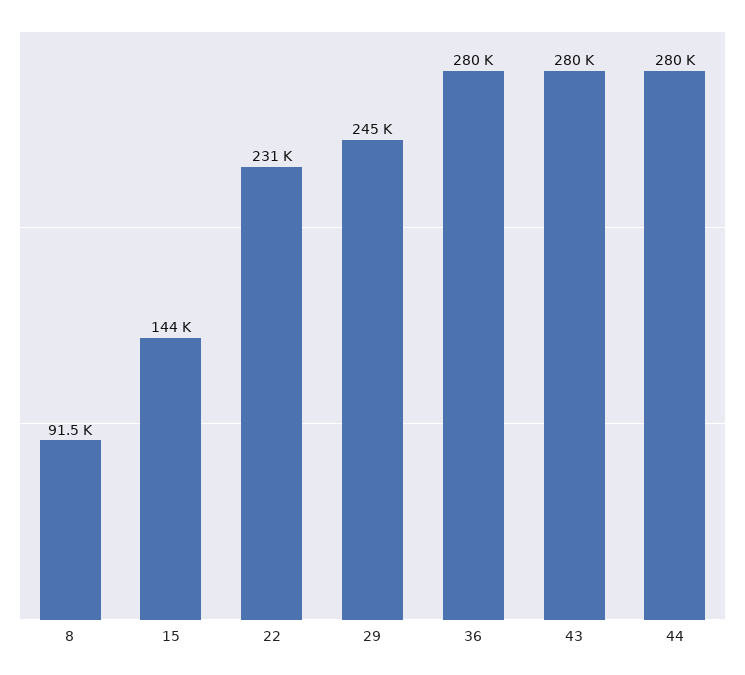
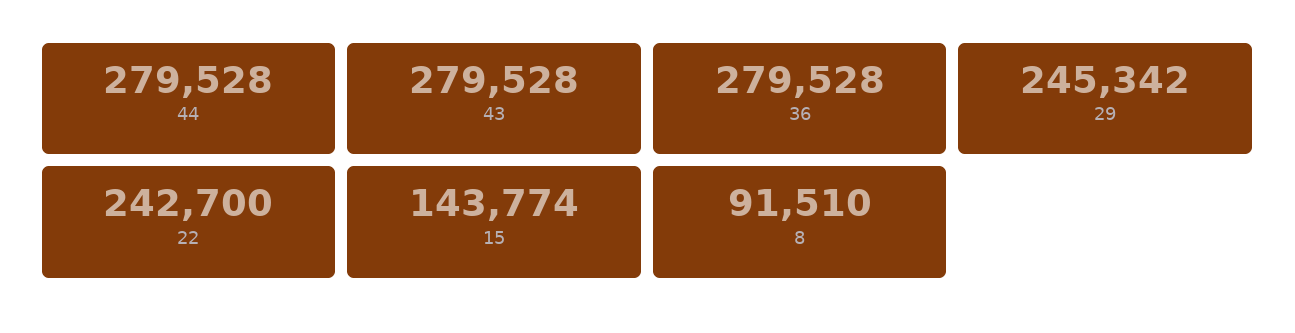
22: 231000 -> 242700

